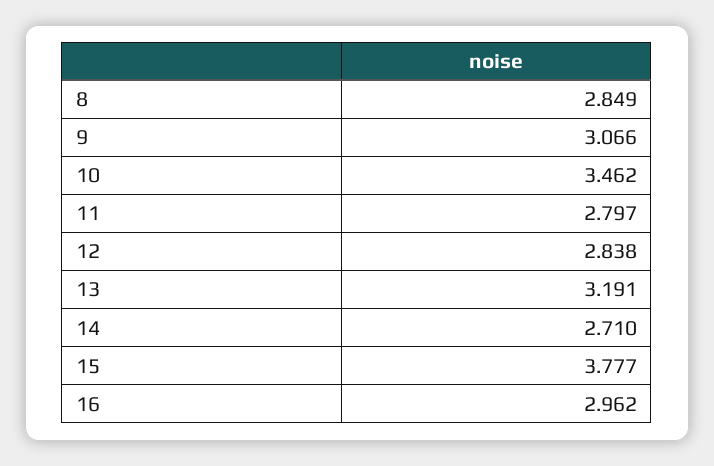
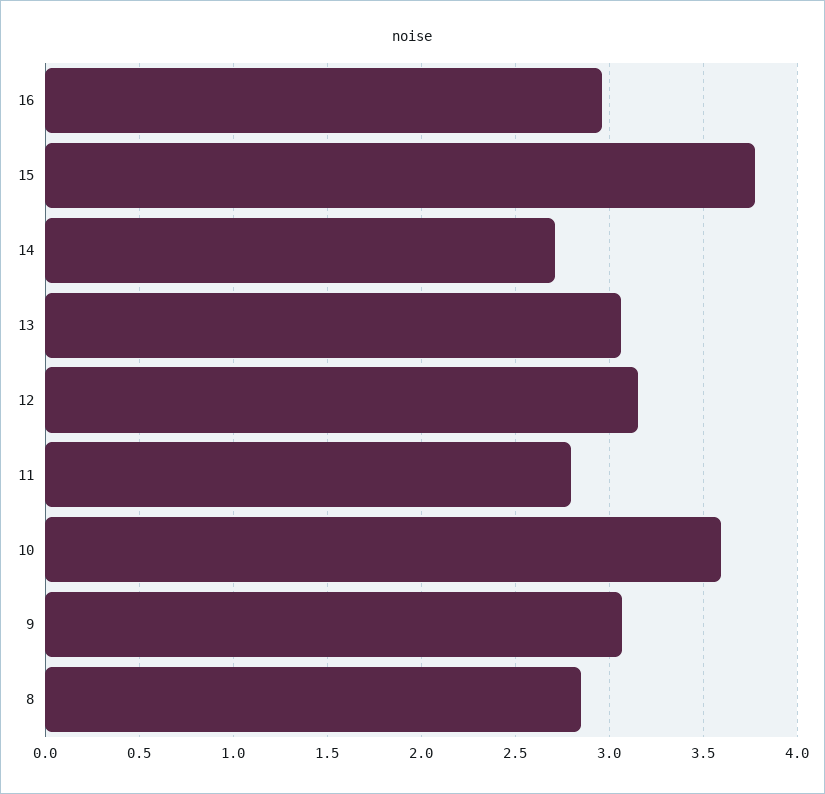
10: 3.462 -> 3.6
12: 2.838 -> 3.15
13: 3.191 -> 3.05

